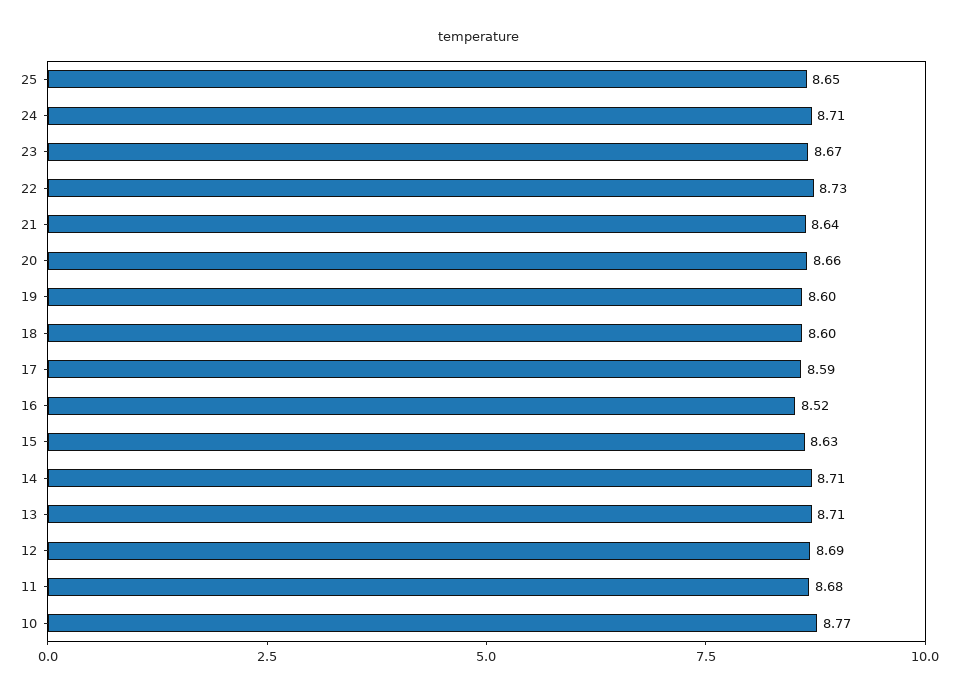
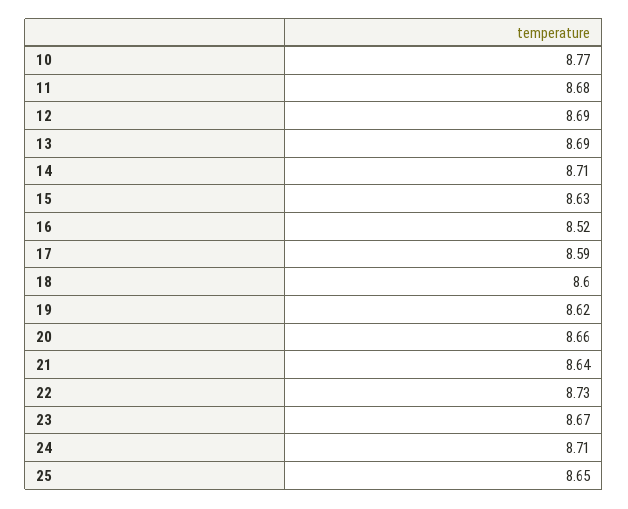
19: 8.6 -> 8.62
13: 8.71 -> 8.69

